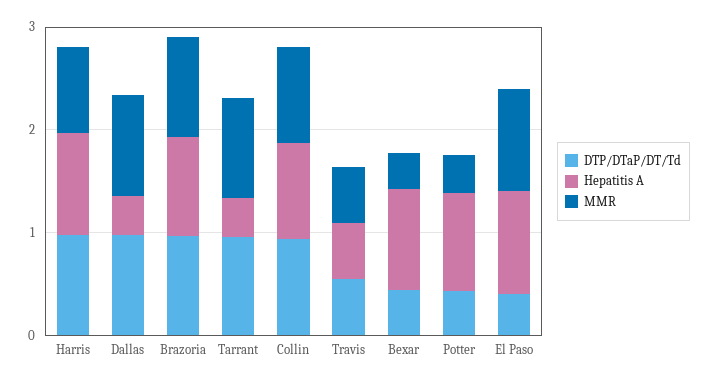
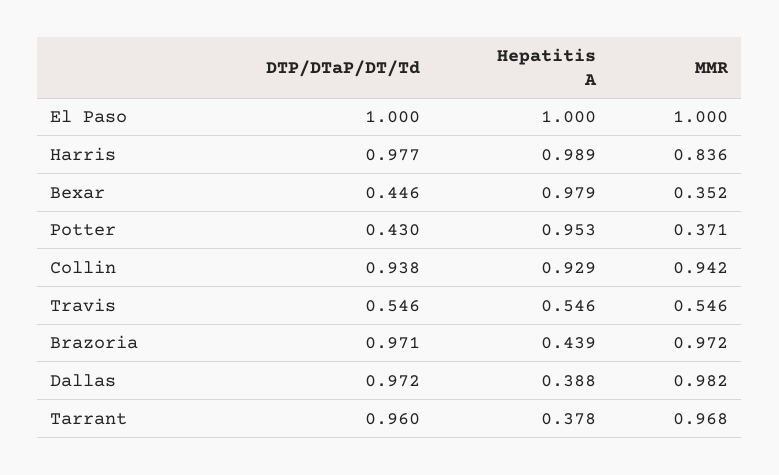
Hepatitis A, Brazoria: 1 -> 0.439
DTP/DTaP/DT/Td, El Paso: 0.4 -> 1

